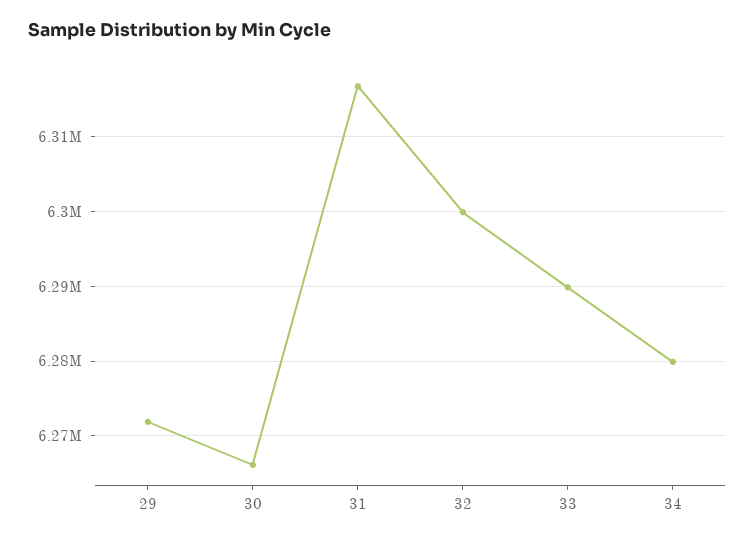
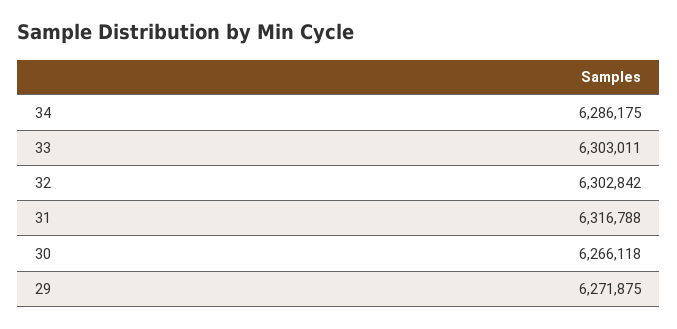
32: 6300000 -> 6302842
33: 6290000 -> 6303011
34: 6280000 -> 6286175

